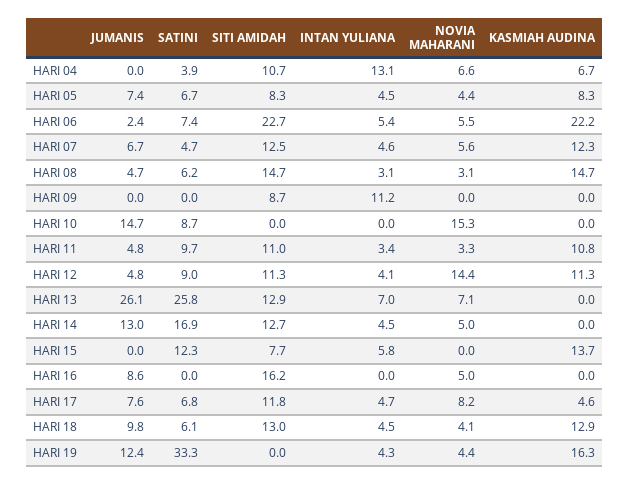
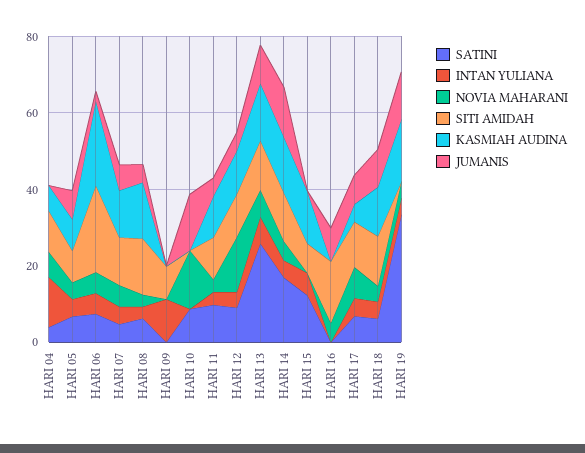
JUMANIS, HARI 13: 26.1 -> 10
KASMIAH AUDINA, HARI 13: 0 -> 15
KASMIAH AUDINA, HARI 14: 0 -> 15

